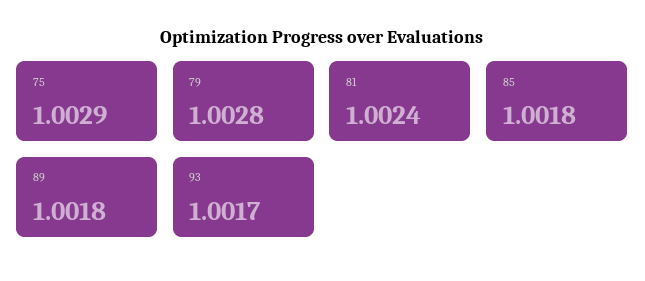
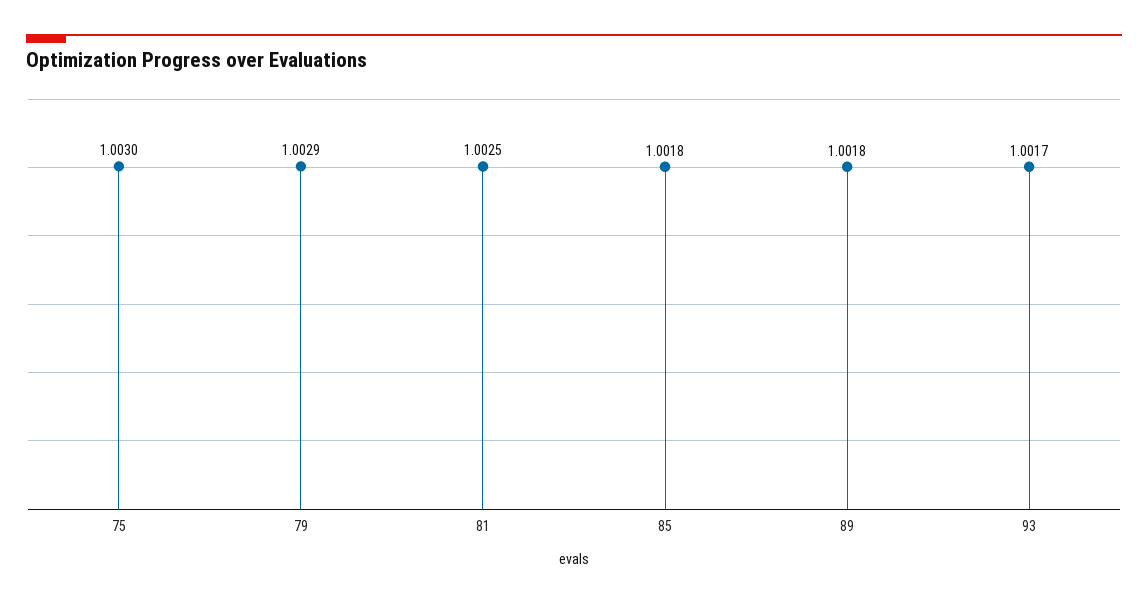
75: 1.0029 -> 1.003
79: 1.0028 -> 1.0029
81: 1.0024 -> 1.0025

